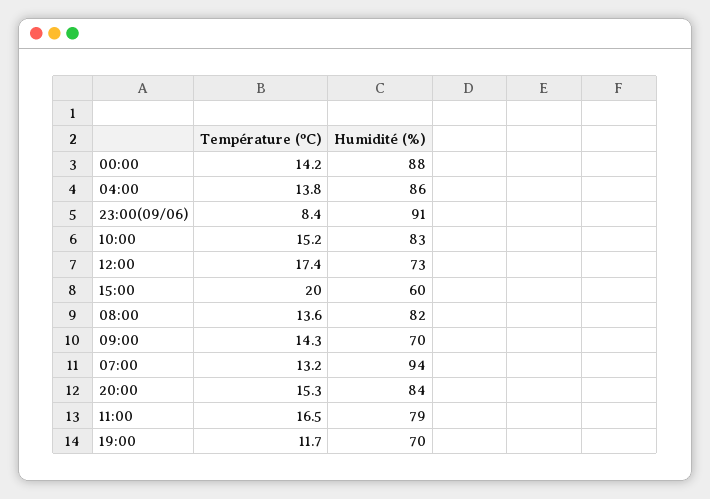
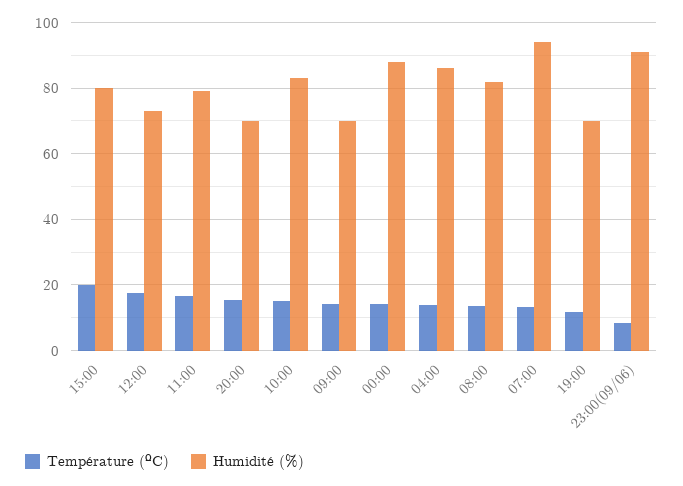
Humidité (%), 15:00: 60 -> 80
Humidité (%), 20:00: 84 -> 70

